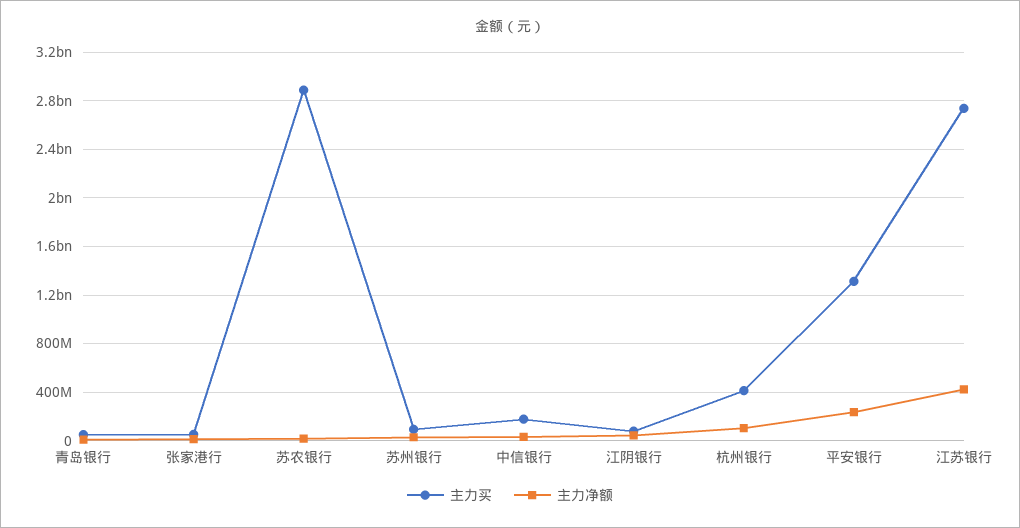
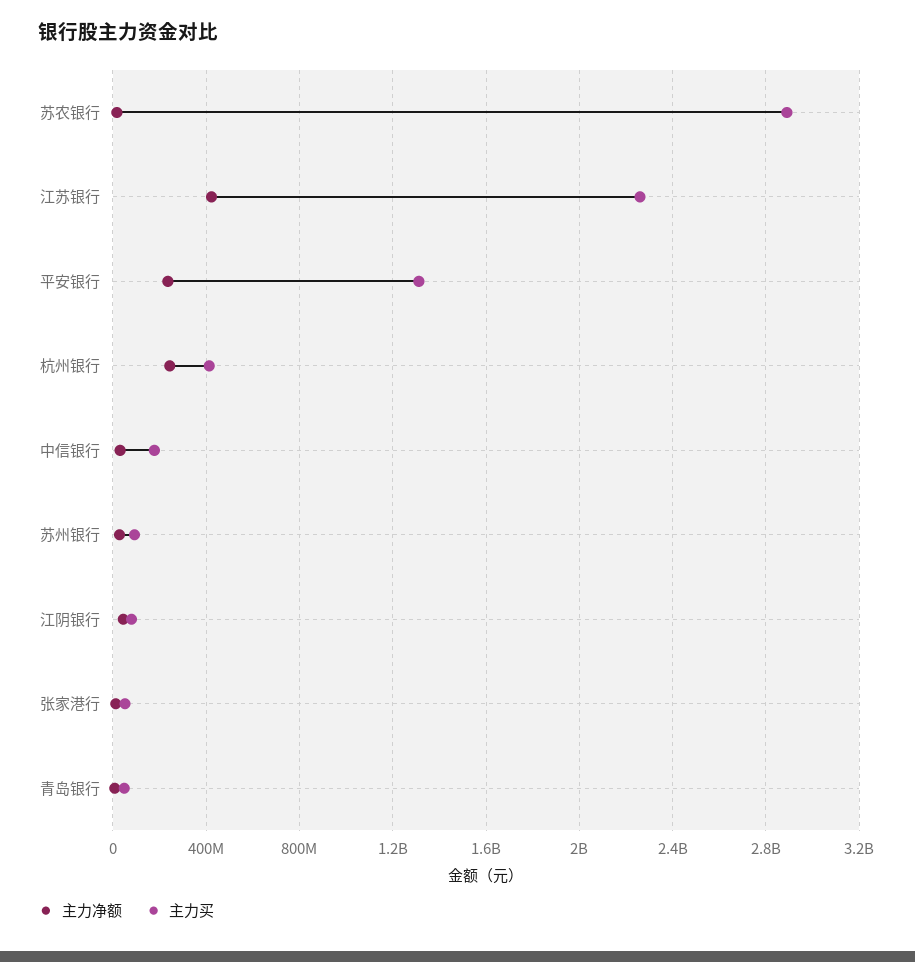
主力净额, 杭州银行: 100000000 -> 250000000
主力买, 江苏银行: 2750000000 -> 2250000000

